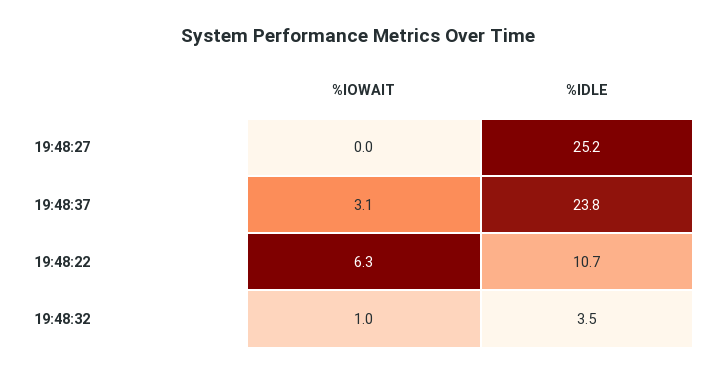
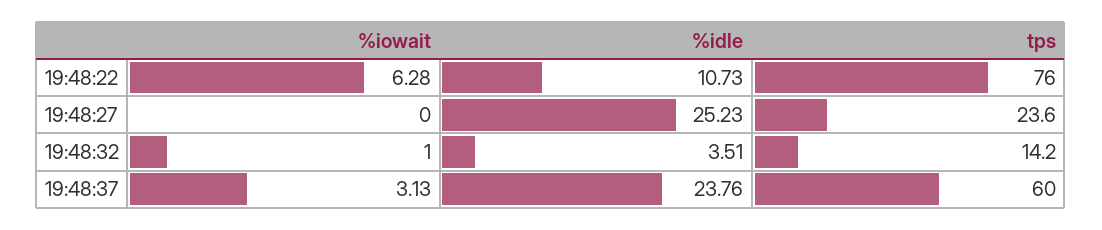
tps, 19:48:22: none -> 76
tps, 19:48:27: none -> 23.6
tps, 19:48:32: none -> 14.2
tps, 19:48:37: none -> 60

